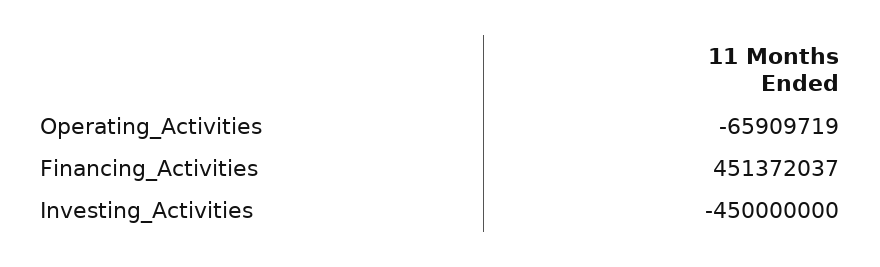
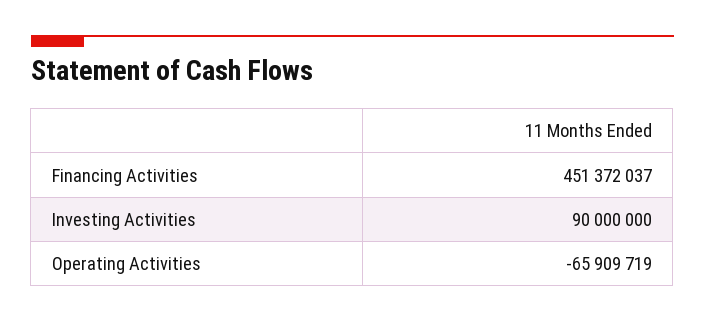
Investing_Activities: -450000000 -> 90000000

